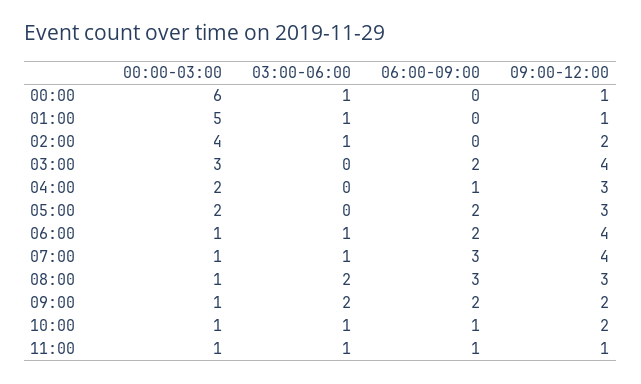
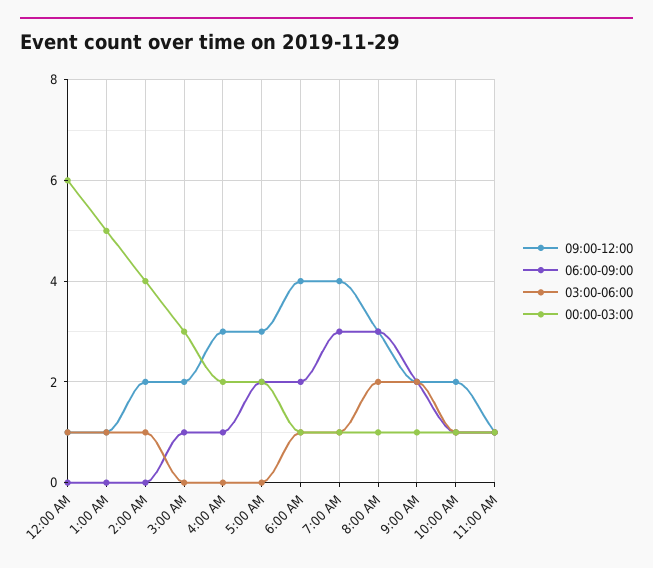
06:00-09:00, 03:00: 2 -> 1
09:00-12:00, 03:00: 4 -> 2

